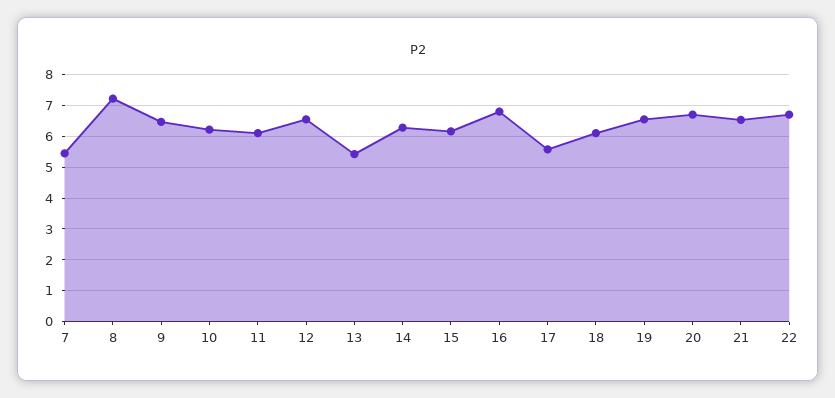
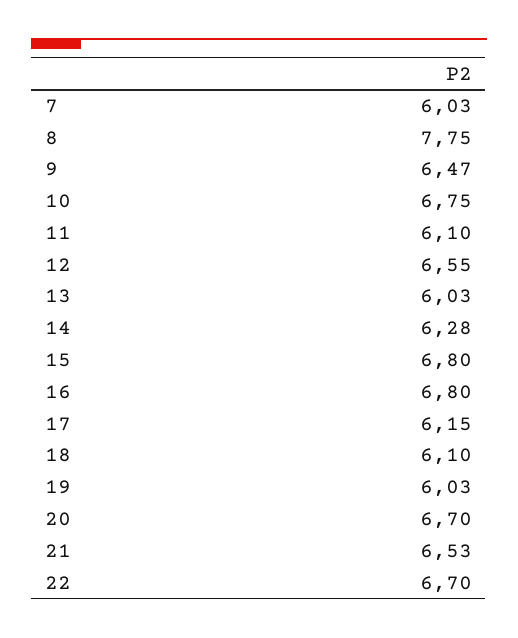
7: 5.4 -> 6.03
8: 7.2 -> 7.75
10: 6.2 -> 6.75
13: 5.4 -> 6.03
15: 6.2 -> 6.8
17: 5.6 -> 6.15
19: 6.6 -> 6.03

